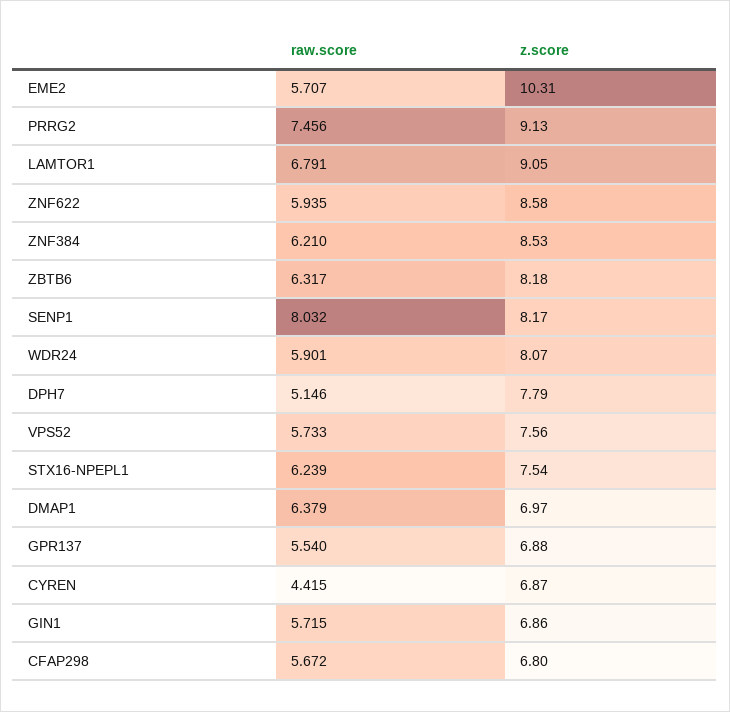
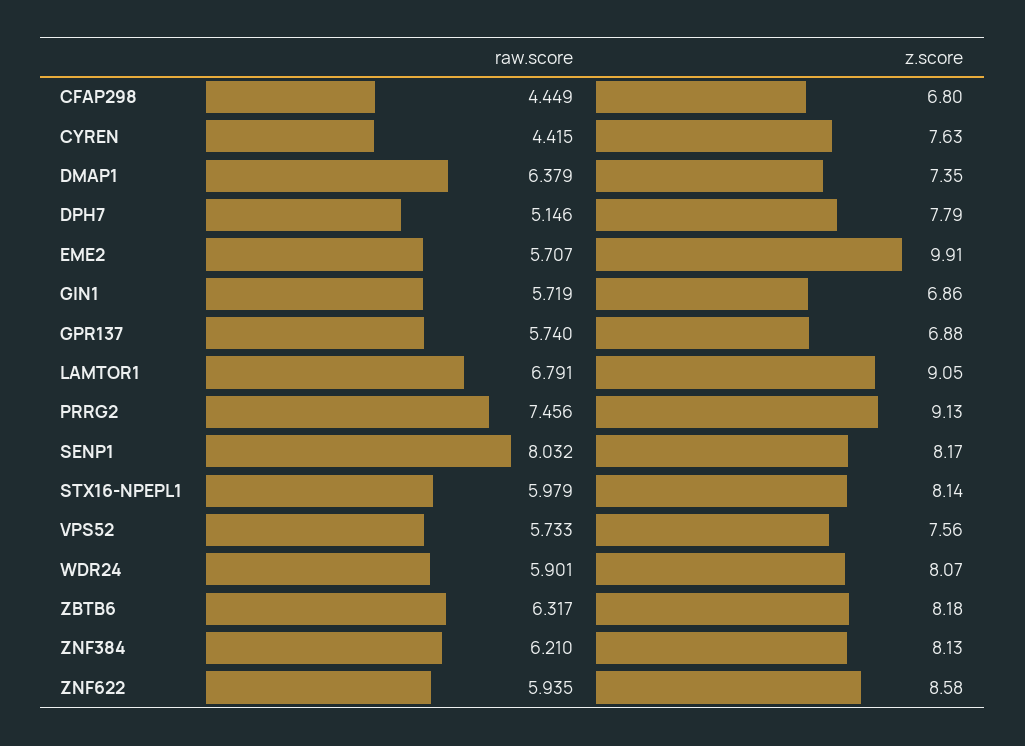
z.score, EME2: 10.31 -> 9.91
z.score, ZNF384: 8.53 -> 8.13
raw.score, STX16-NPEPL1: 6.239 -> 5.979
z.score, STX16-NPEPL1: 7.54 -> 8.14
z.score, DMAP1: 6.97 -> 7.35
raw.score, GPR137: 5.54 -> 5.74
z.score, CYREN: 6.87 -> 7.63
raw.score, GIN1: 5.715 -> 5.719
raw.score, CFAP298: 5.672 -> 4.449

